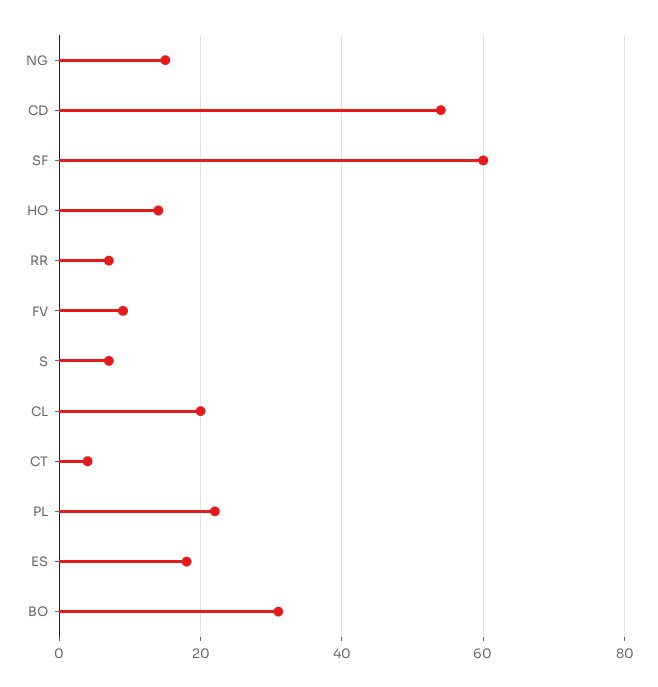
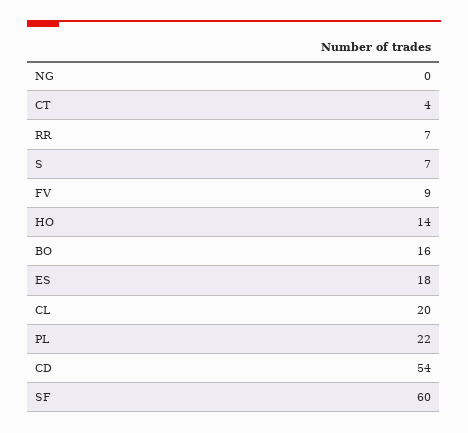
NG: 15 -> 0
BO: 30 -> 16

